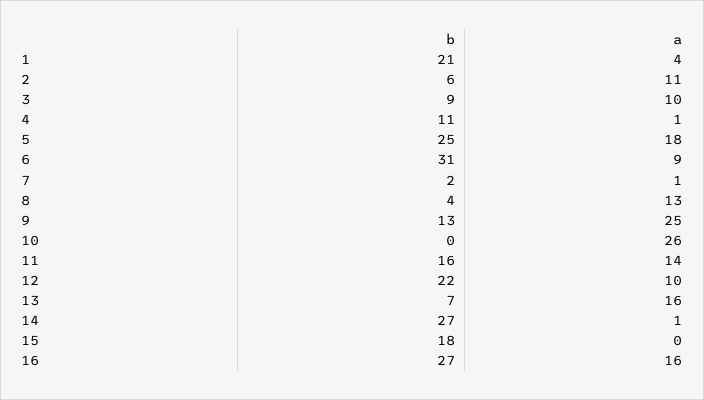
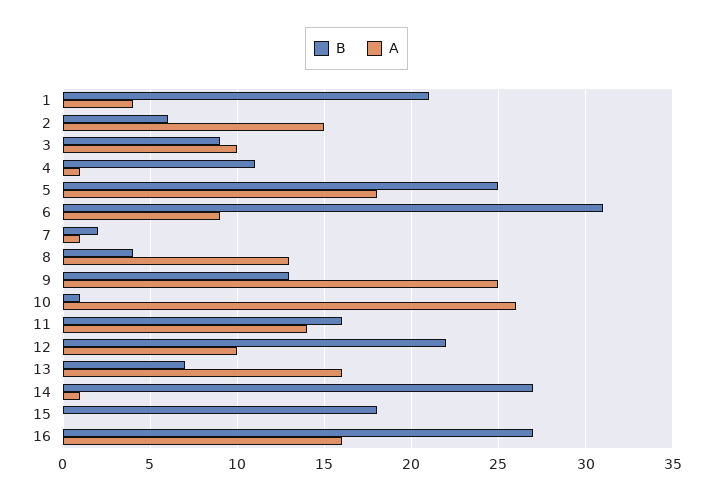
a, 2: 11 -> 15
b, 10: 0 -> 1

